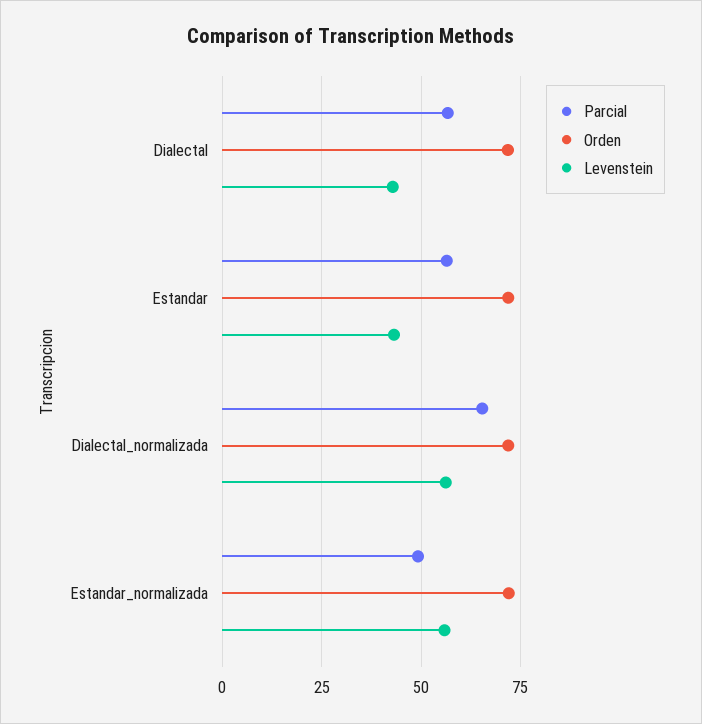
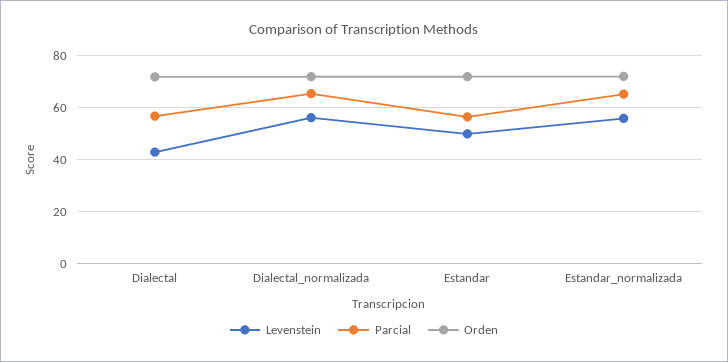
Levenstein, Estandar: 42.5 -> 50
Parcial, Estandar_normalizada: 50 -> 65

